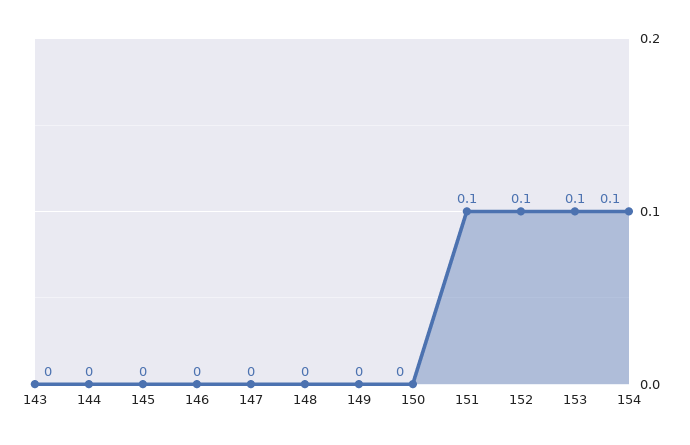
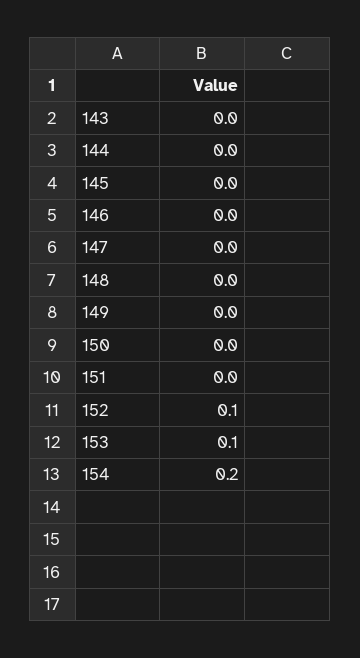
151: 0.1 -> 0
154: 0.1 -> 0.2

